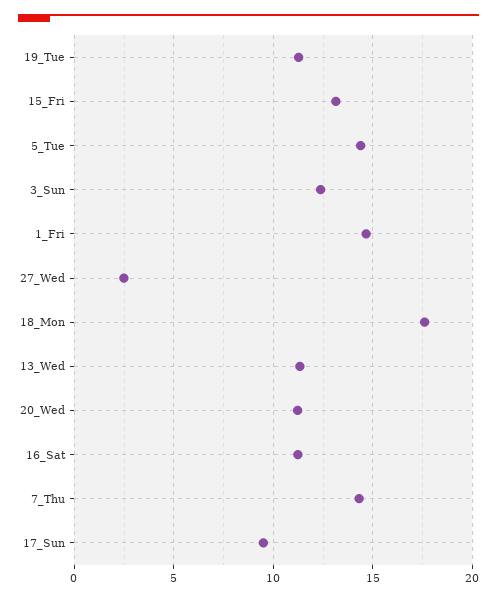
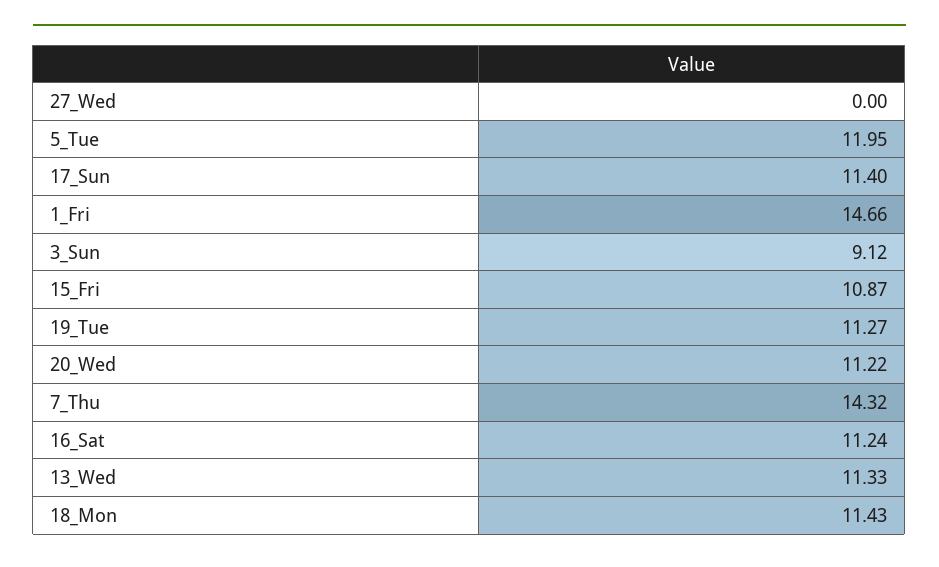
15_Fri: 13 -> 10.87
5_Tue: 14.5 -> 11.95
3_Sun: 12.5 -> 9.12
27_Wed: 2.5 -> 0
18_Mon: 17.5 -> 11.43
17_Sun: 9.5 -> 11.4

